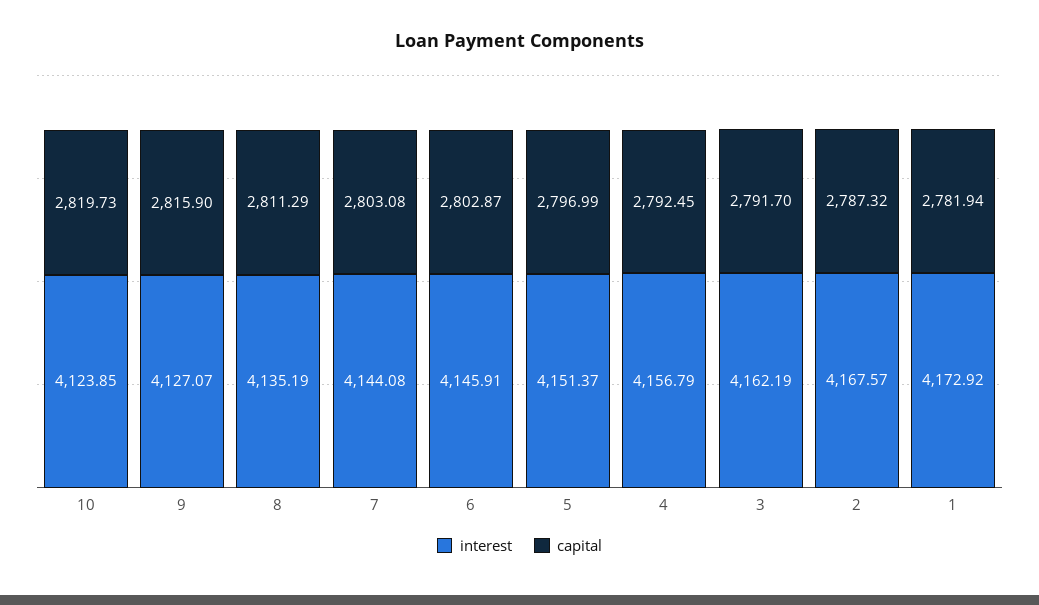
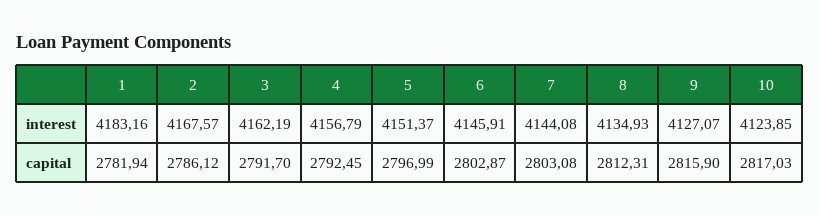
capital, 10: 2819.73 -> 2817.03
interest, 8: 4135.19 -> 4134.93
capital, 8: 2811.29 -> 2812.31
capital, 2: 2787.32 -> 2786.12
interest, 1: 4172.92 -> 4183.16

